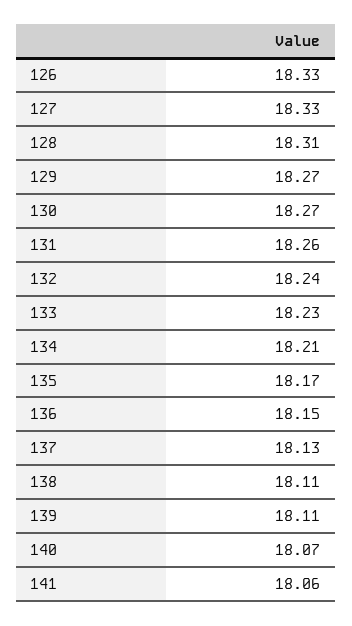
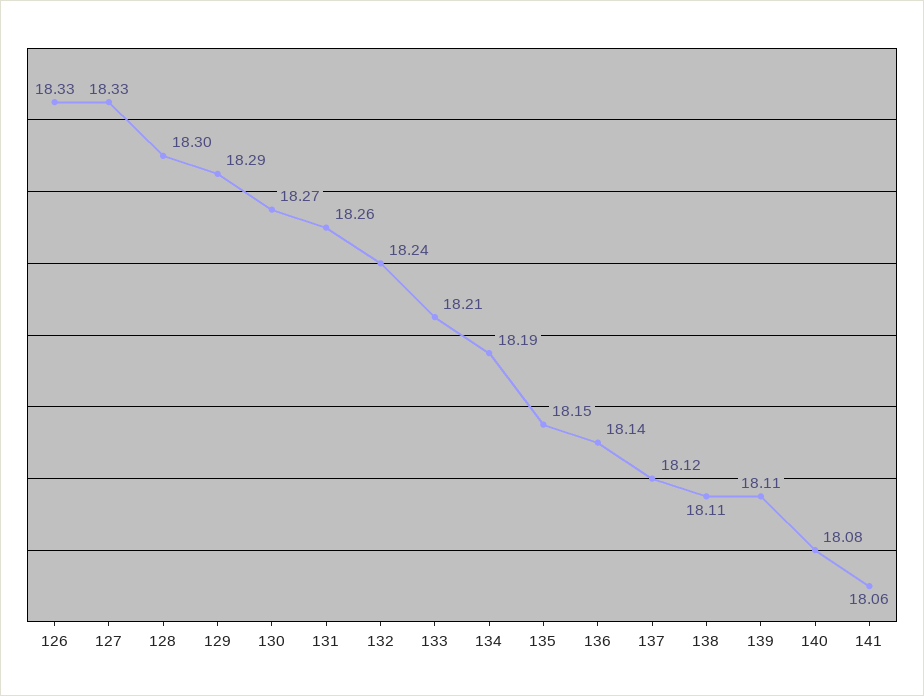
128: 18.31 -> 18.3
129: 18.27 -> 18.29
133: 18.23 -> 18.21
134: 18.21 -> 18.19
135: 18.17 -> 18.15
136: 18.15 -> 18.14
137: 18.13 -> 18.12
140: 18.07 -> 18.08

